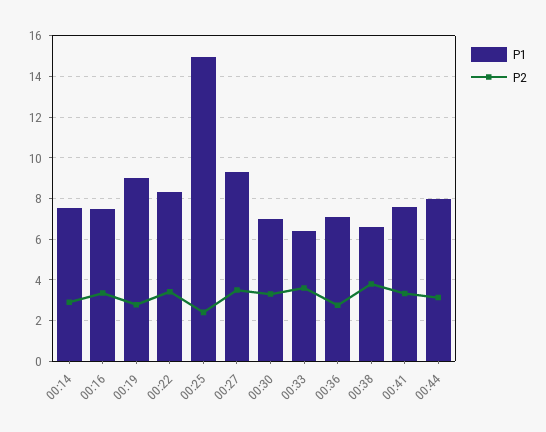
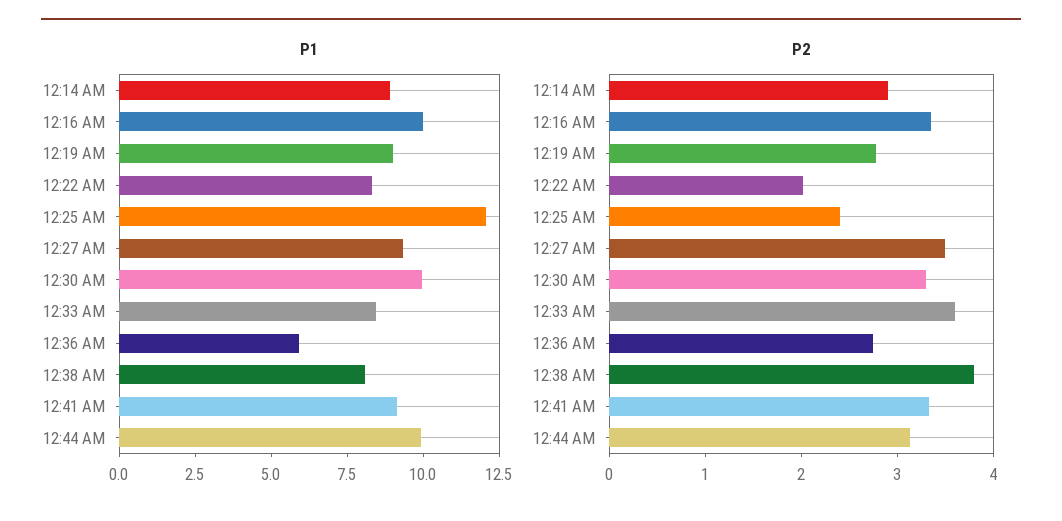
P1, 00:14: 7.5 -> 9
P1, 00:16: 7.5 -> 10
P2, 00:22: 3.5 -> 2
P1, 00:25: 15 -> 12
P1, 00:30: 7 -> 10
P1, 00:33: 6.5 -> 8.5
P1, 00:36: 7 -> 6
P1, 00:38: 6.5 -> 8
P1, 00:41: 7.5 -> 9
P1, 00:44: 8 -> 10

